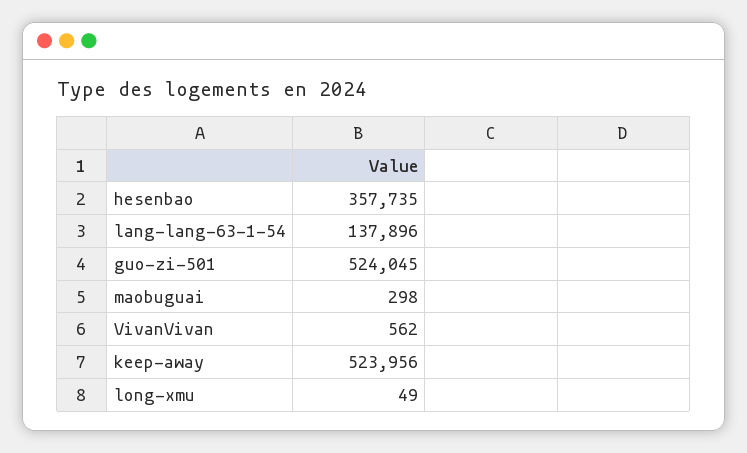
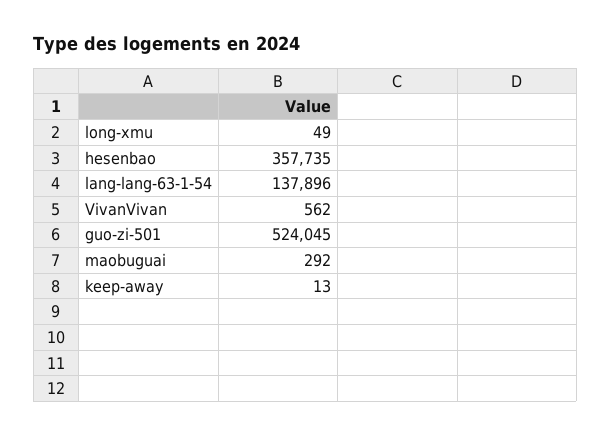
maobuguai: 298 -> 292
keep-away: 523956 -> 13

